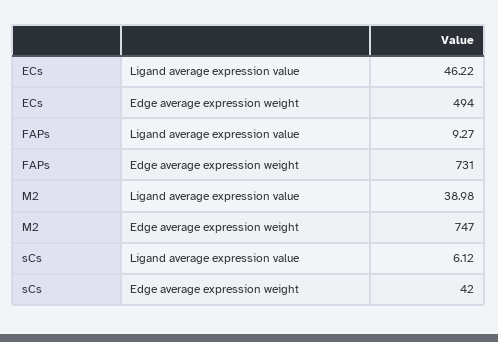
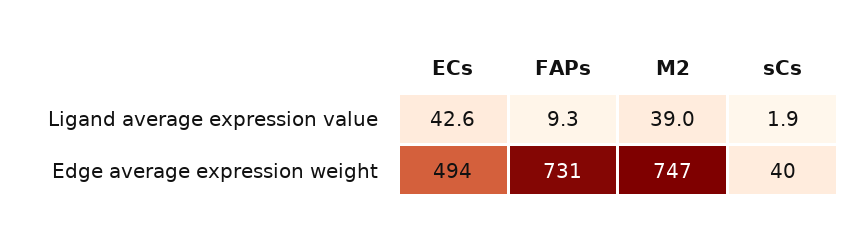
ECs, Ligand average expression value: 46.22 -> 42.6
sCs, Ligand average expression value: 6.12 -> 1.9
sCs, Edge average expression weight: 42 -> 40

